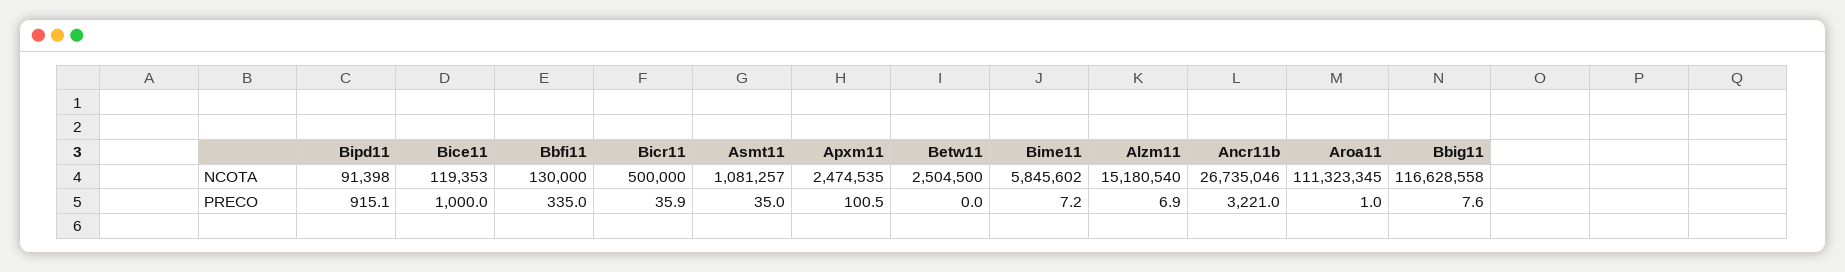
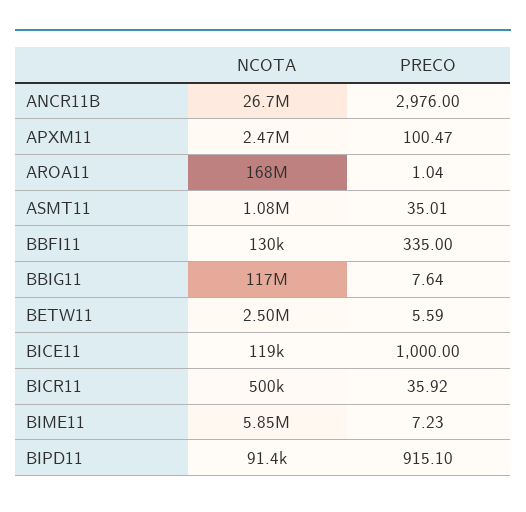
Alzm11, NCOTA: 15180540 -> none
Aroa11, NCOTA: 111323345 -> 168000000
Betw11, PRECO: 0 -> 5.59
Alzm11, PRECO: 6.9 -> none
Ancr11b, PRECO: 3221 -> 2976

